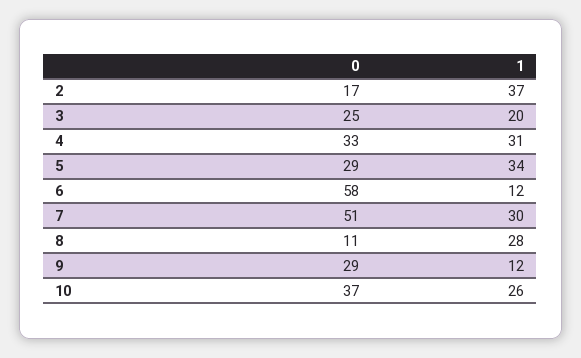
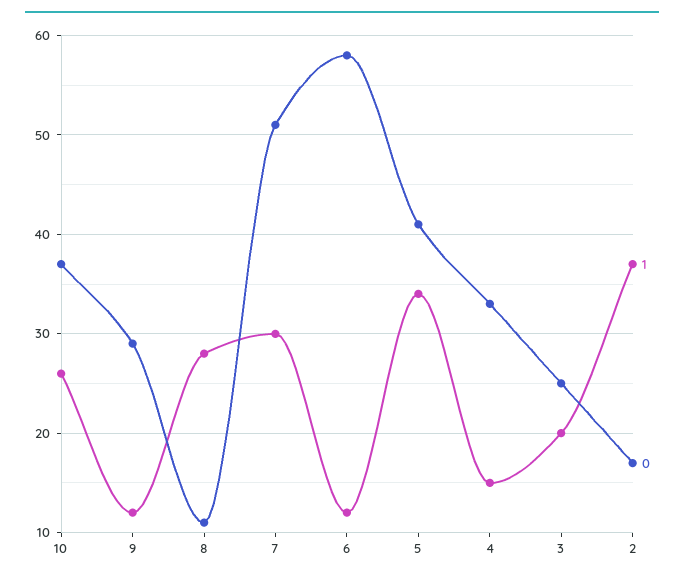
1, 4: 31 -> 15
0, 5: 29 -> 41

